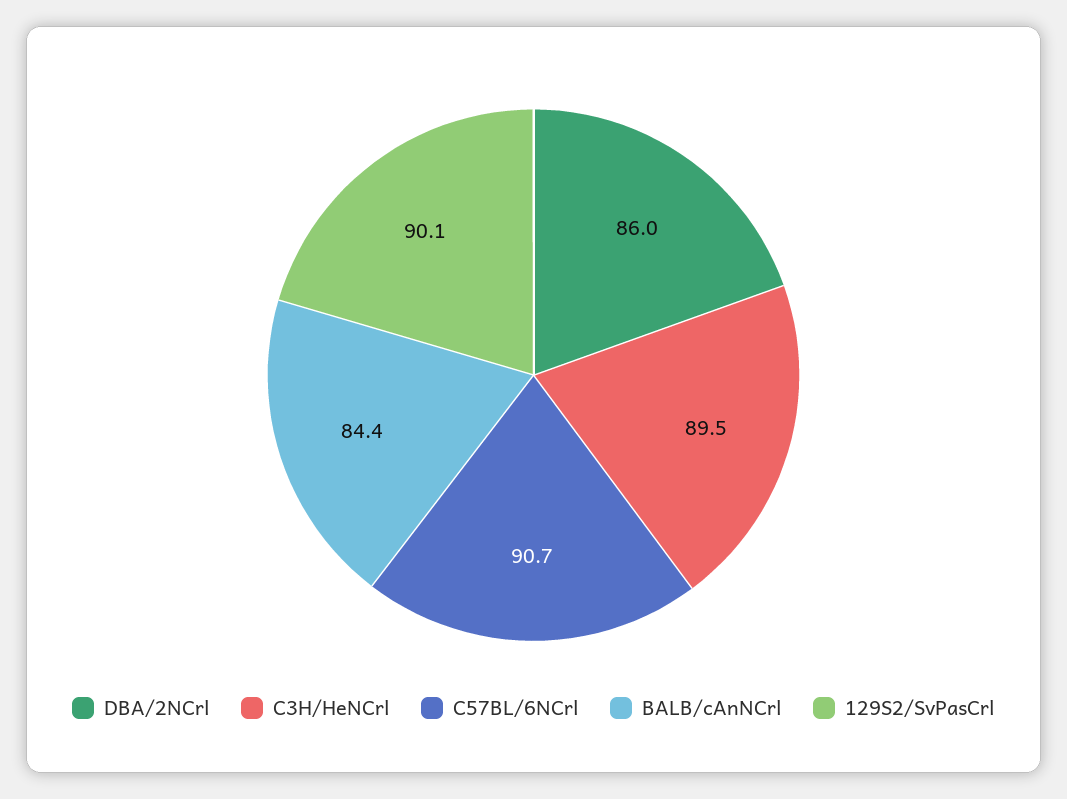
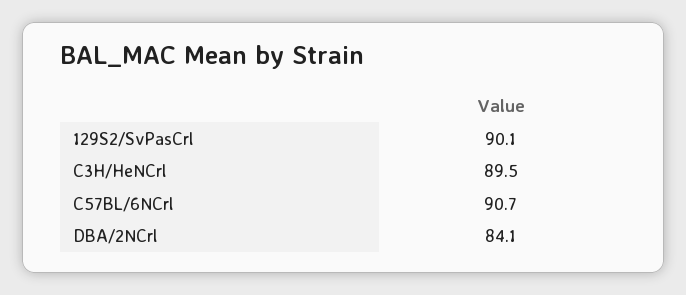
DBA/2NCrl: 86 -> 84.1
BALB/cAnNCrl: 84.4 -> none

